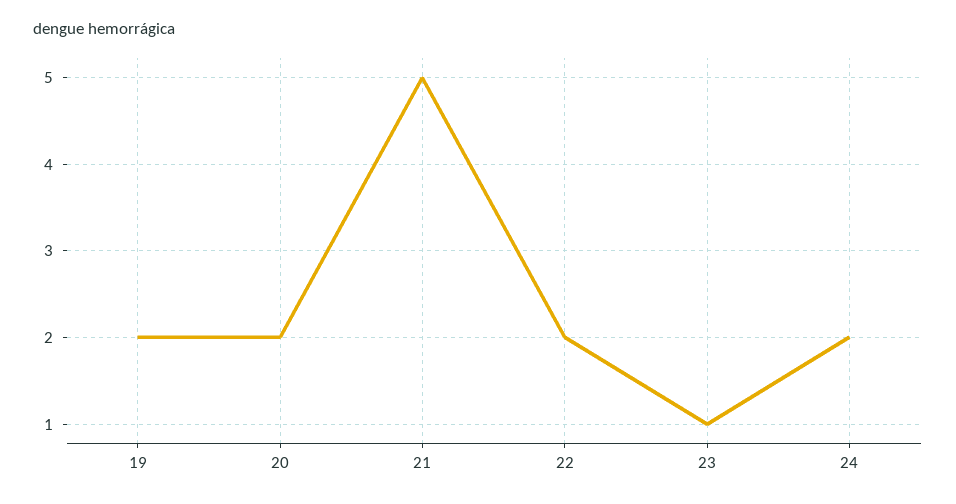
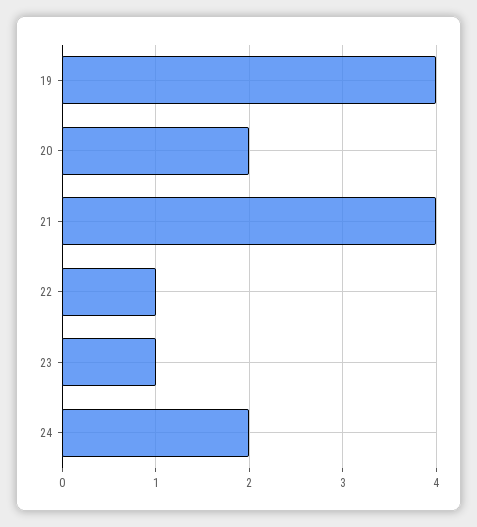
19: 2 -> 4
21: 5 -> 4
22: 2 -> 1

